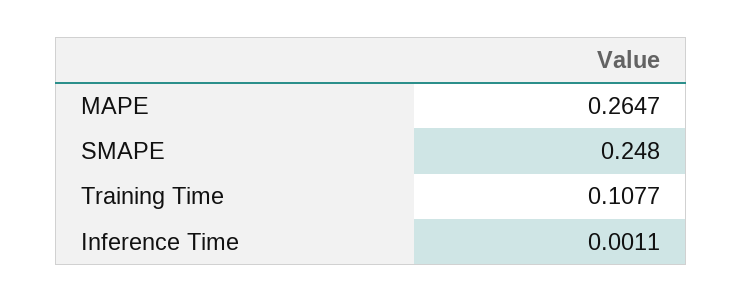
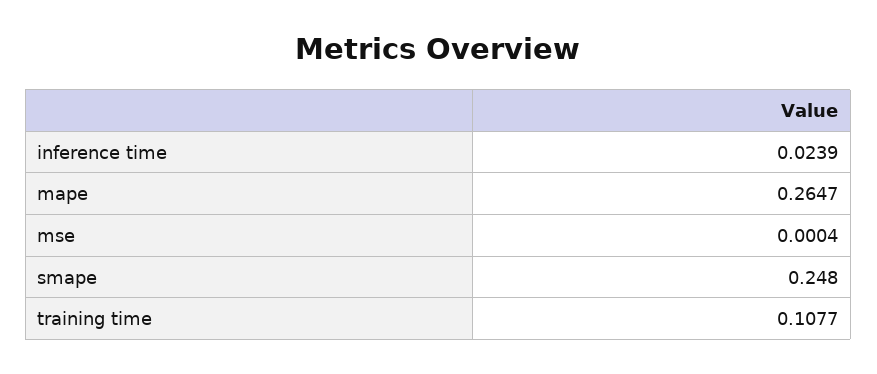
Inference Time: 0.0011 -> 0.0239
mse: none -> 0.0004

